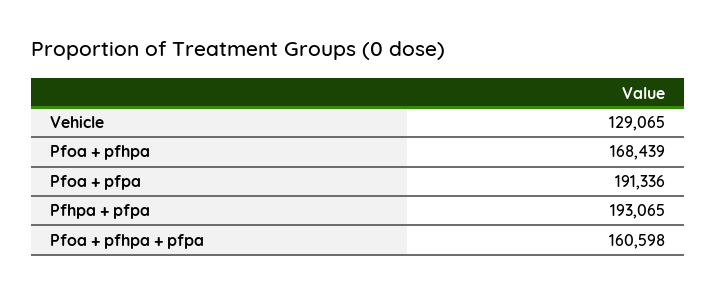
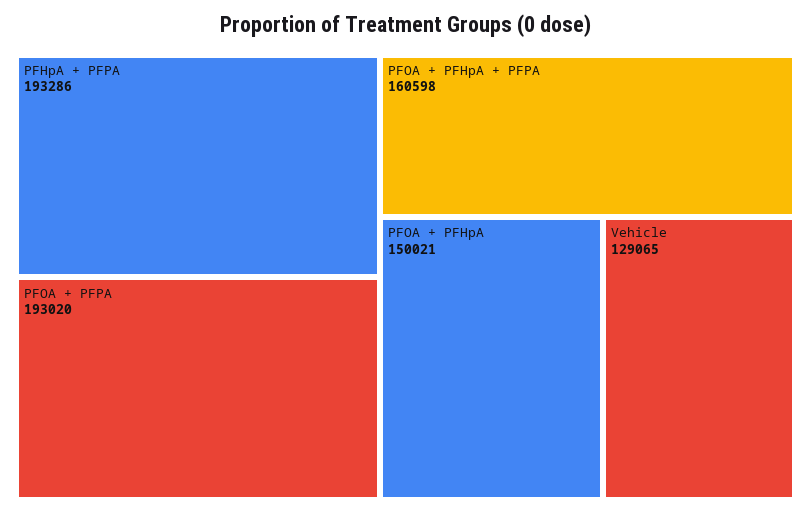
Pfoa + pfhpa: 168439 -> 150021
Pfoa + pfpa: 191336 -> 193020
Pfhpa + pfpa: 193065 -> 193286

